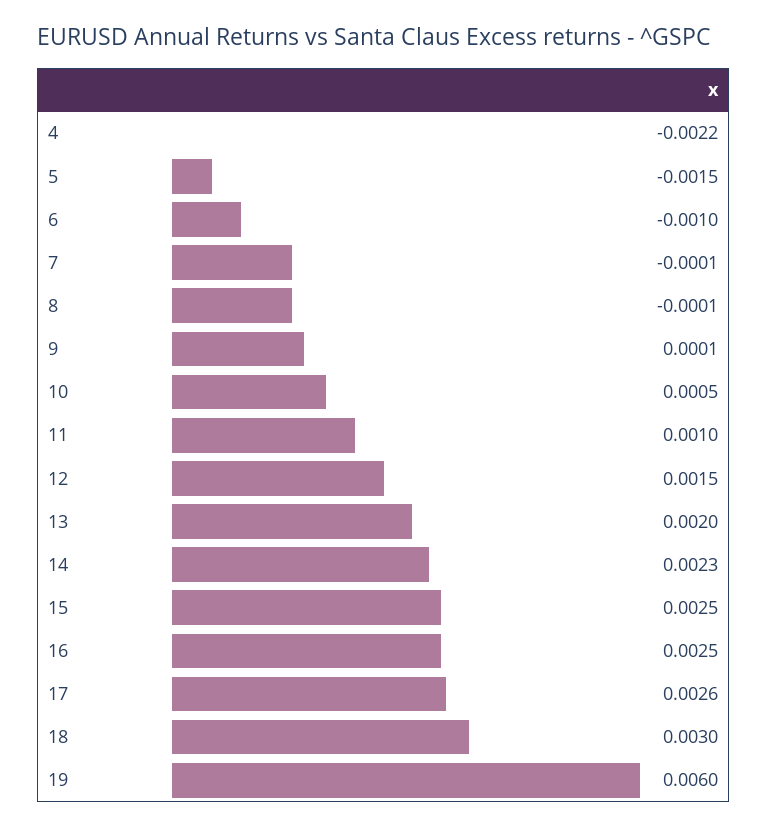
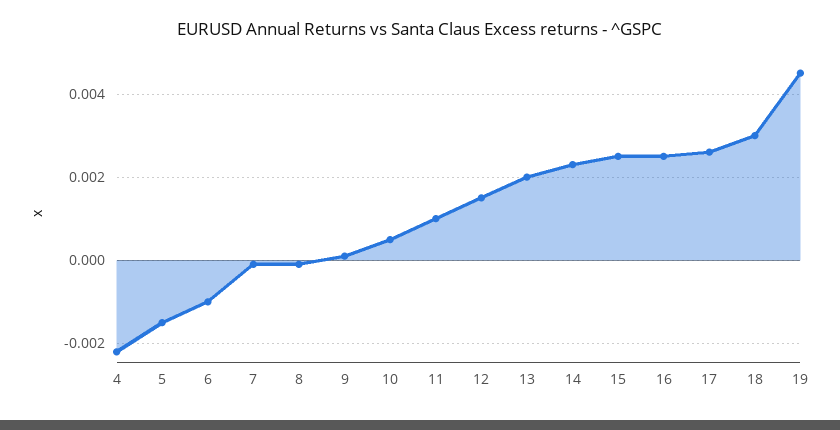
19: 0.006 -> 0.0045

